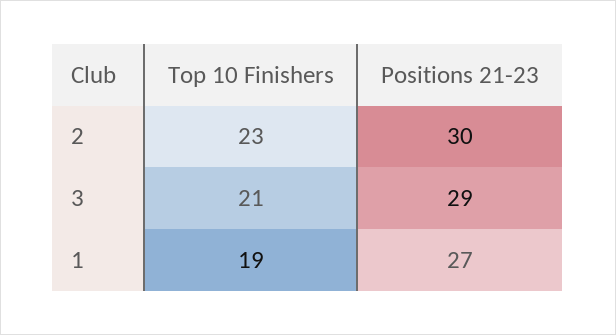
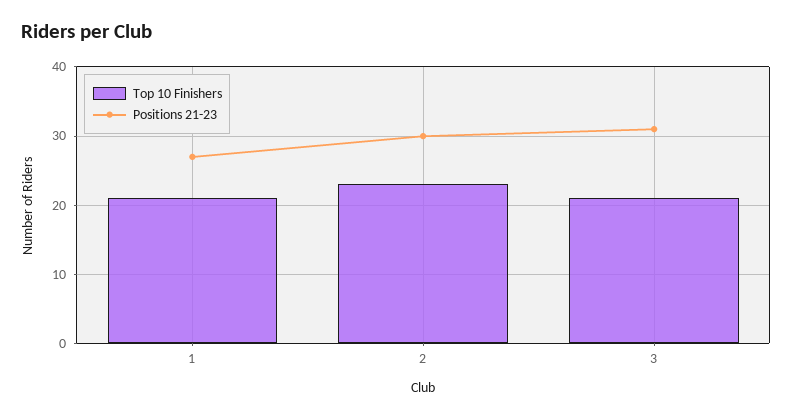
Positions 21-23, 3: 29 -> 31
Top 10 Finishers, 1: 19 -> 21

